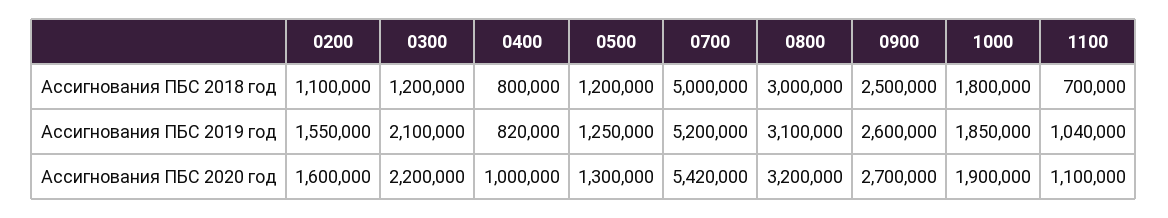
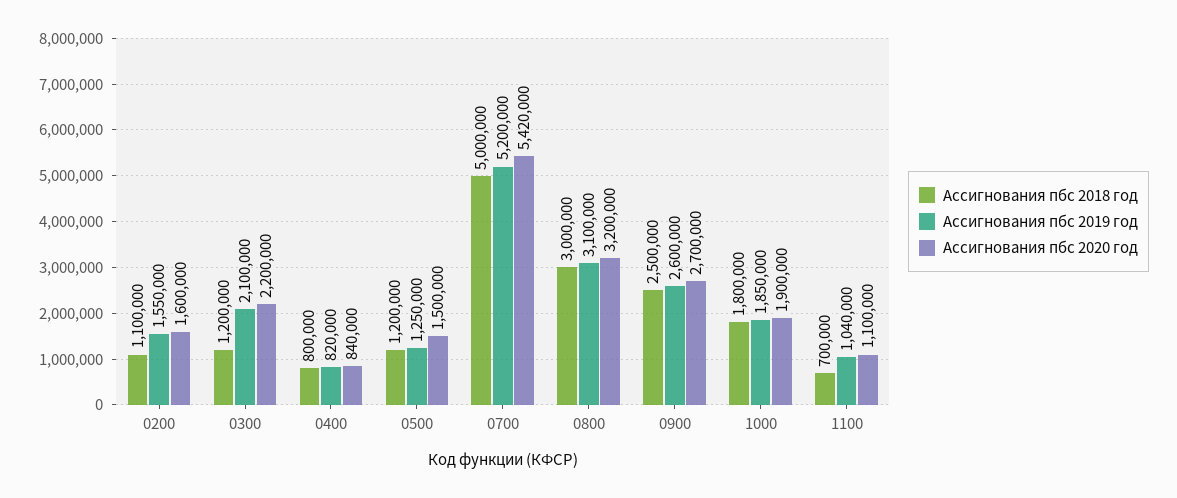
Ассигнования ПБС 2020 год, 0400: 1000000 -> 840000
Ассигнования ПБС 2020 год, 0500: 1300000 -> 1500000

